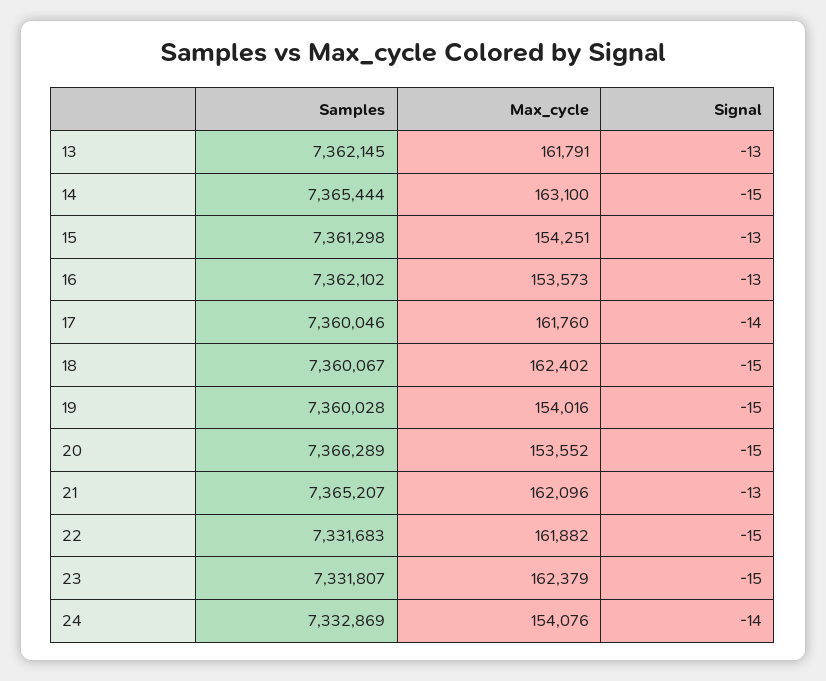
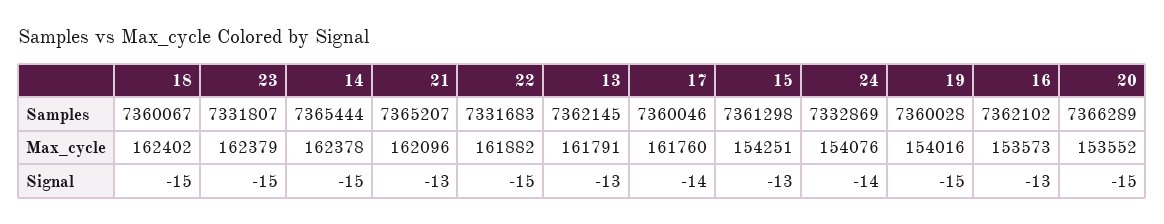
Max_cycle, 14: 163100 -> 162378

